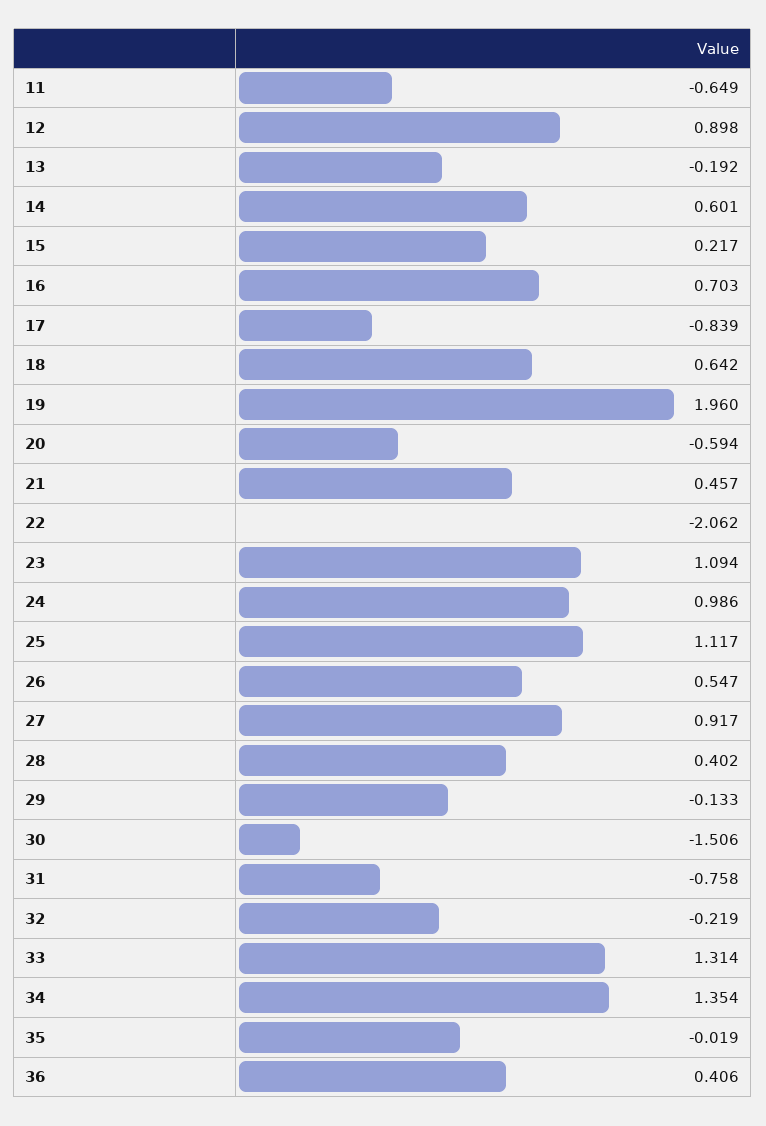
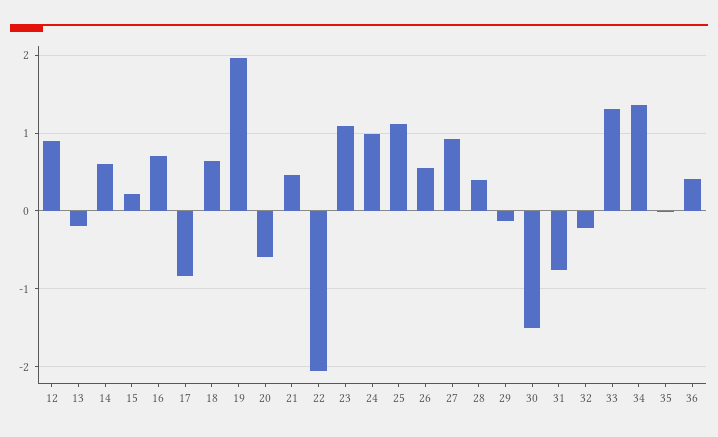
11: -0.649 -> none

